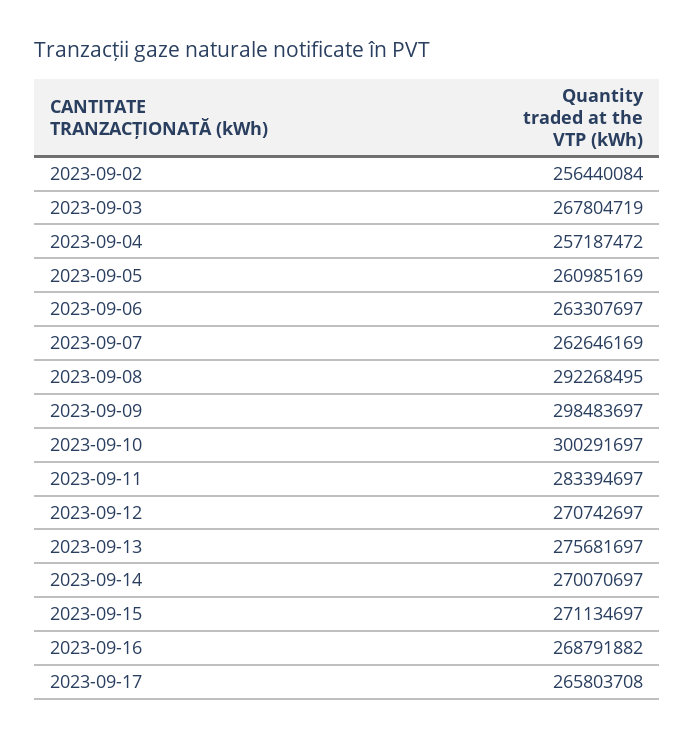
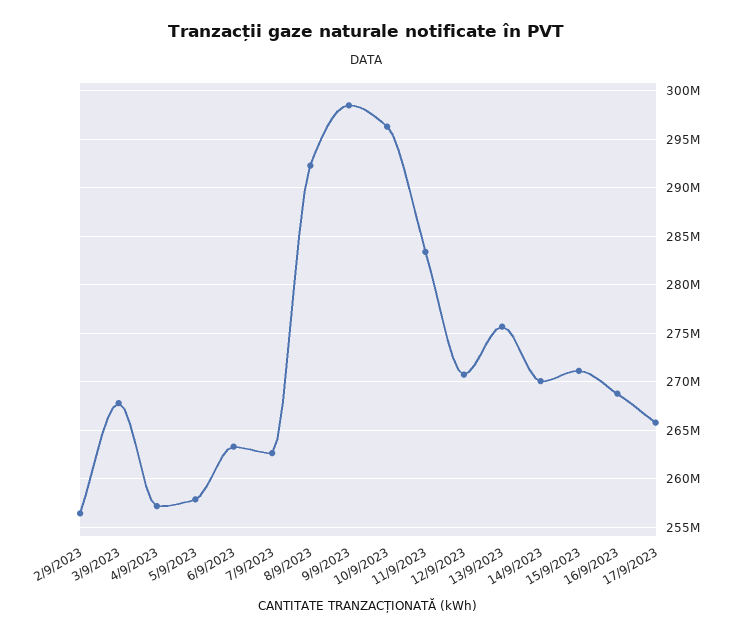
2023-09-05: 260985169 -> 258000000
2023-09-10: 300291697 -> 296000000

